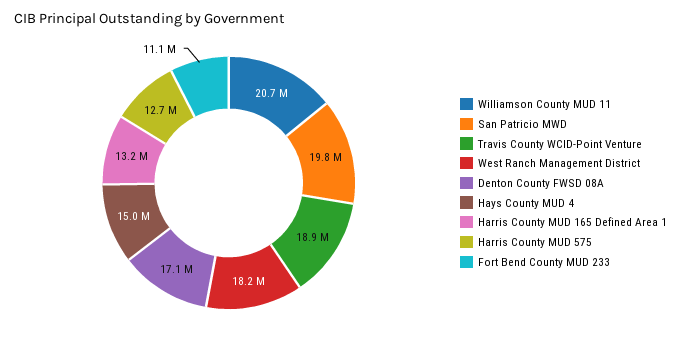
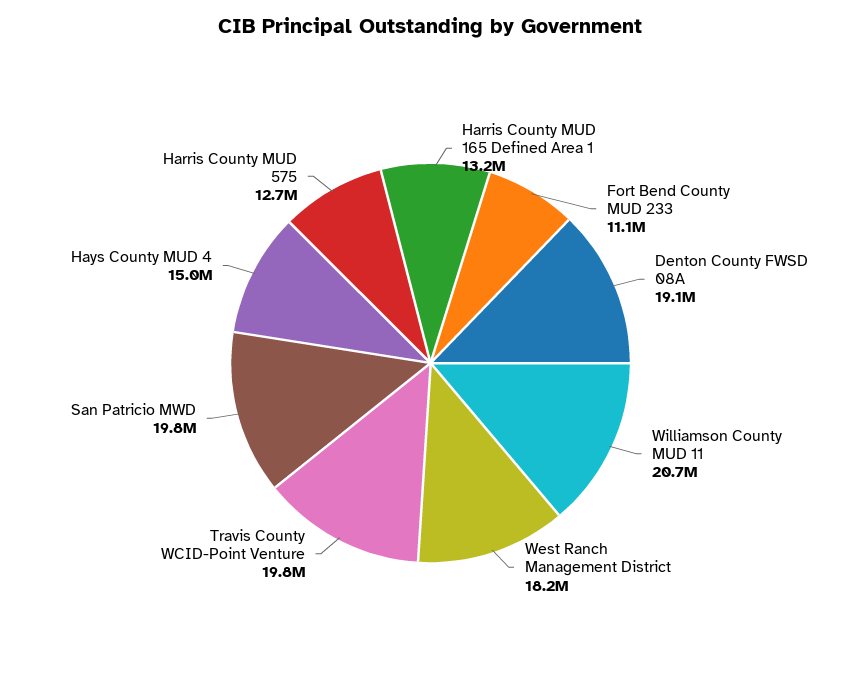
Travis County WCID-Point Venture: 18900000 -> 19800000
Denton County FWSD 08A: 17100000 -> 19100000

